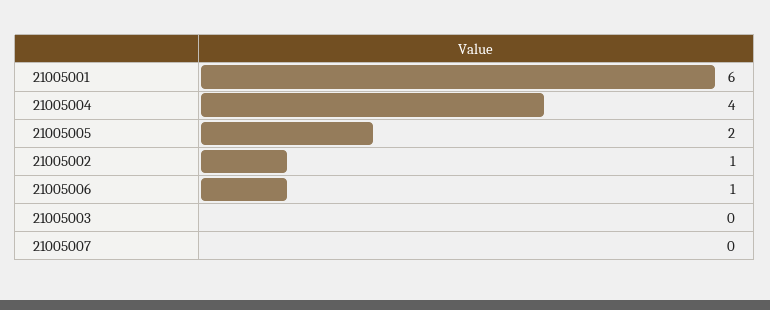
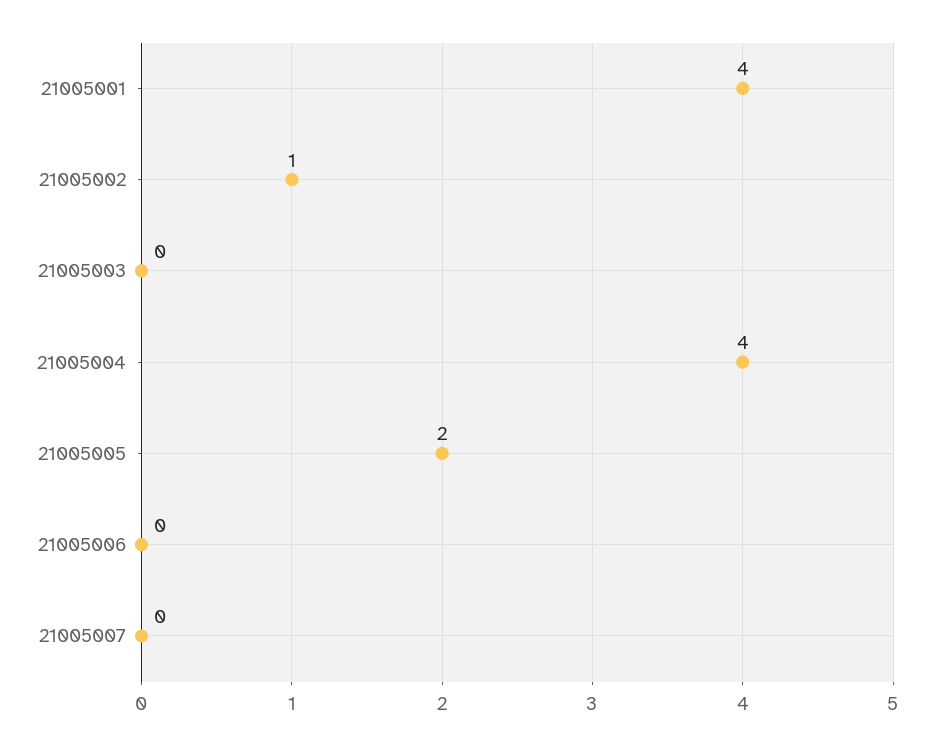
21005001: 6 -> 4
21005006: 1 -> 0

